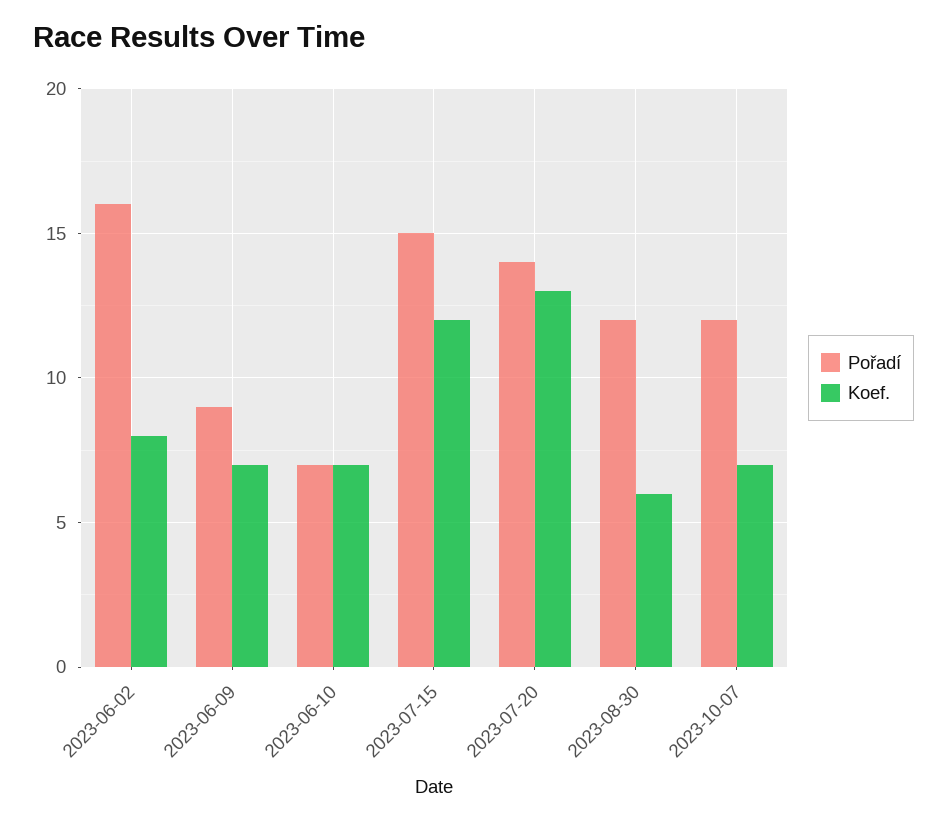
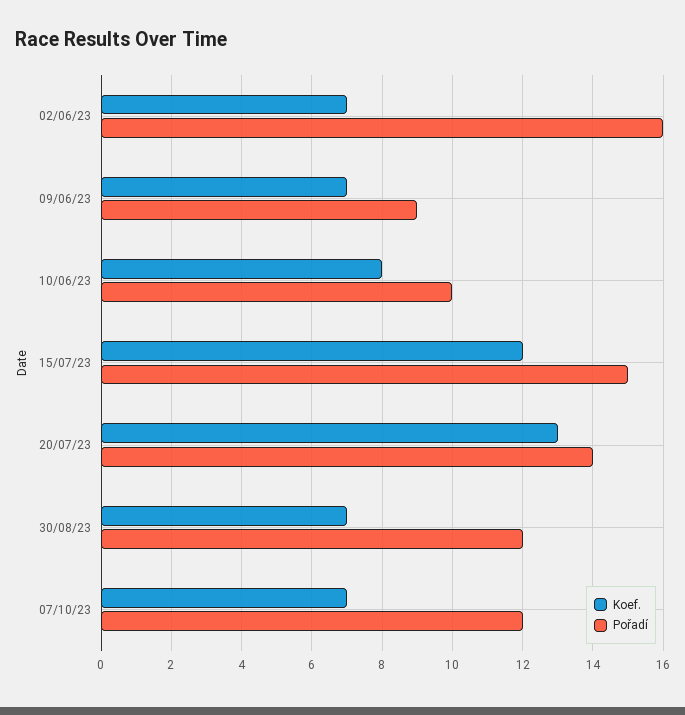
Koef., 2023-06-02: 8 -> 7
Pořadí, 2023-06-10: 7 -> 10
Koef., 2023-06-10: 7 -> 8
Koef., 2023-08-30: 6 -> 7

